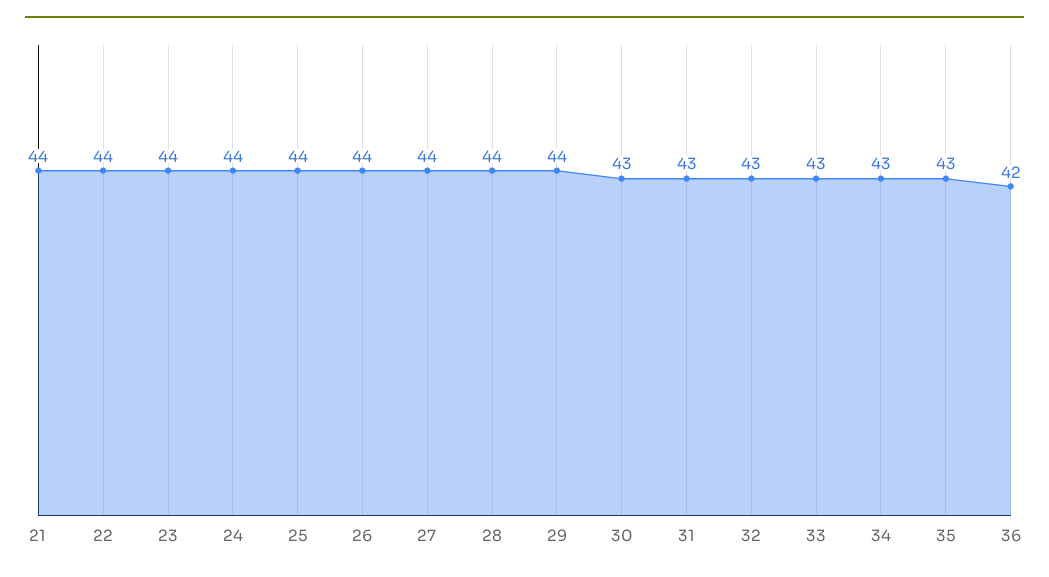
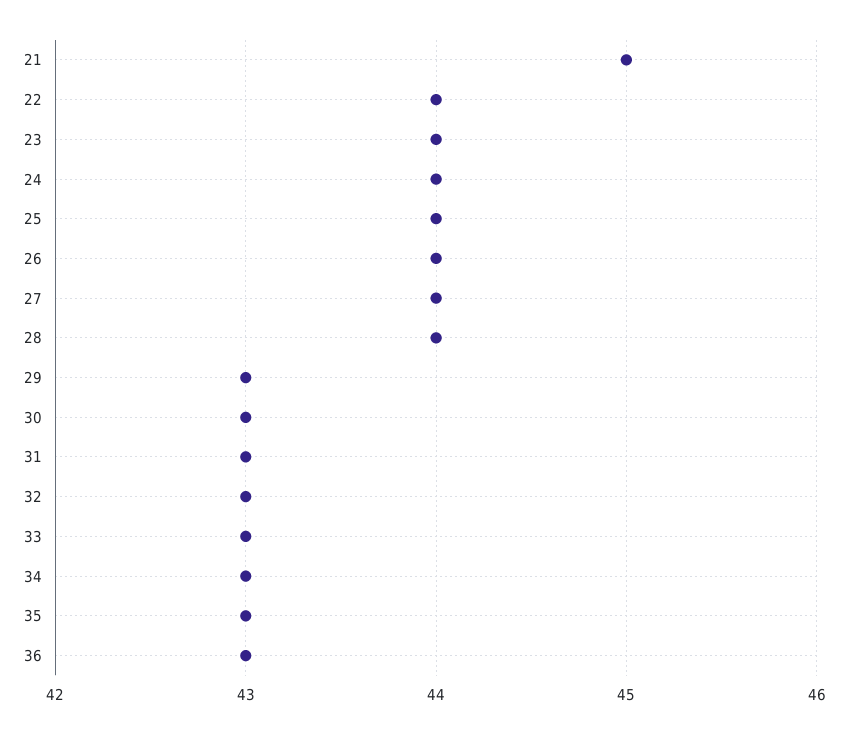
21: 44 -> 45
29: 44 -> 43
36: 42 -> 43

